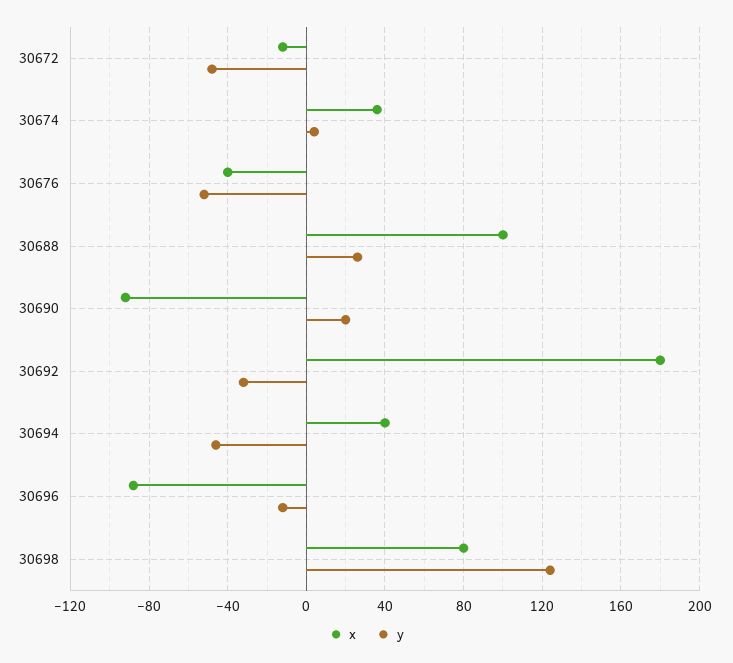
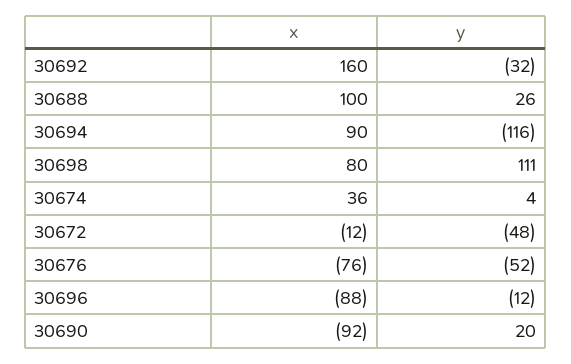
x, 30676: -40 -> -76
x, 30692: 180 -> 160
x, 30694: 40 -> 90
y, 30694: -45 -> -116
y, 30698: 125 -> 111

